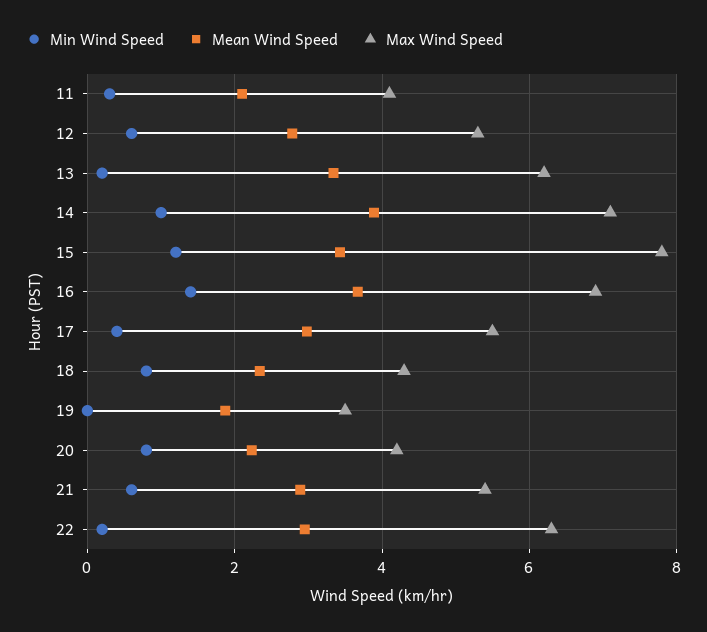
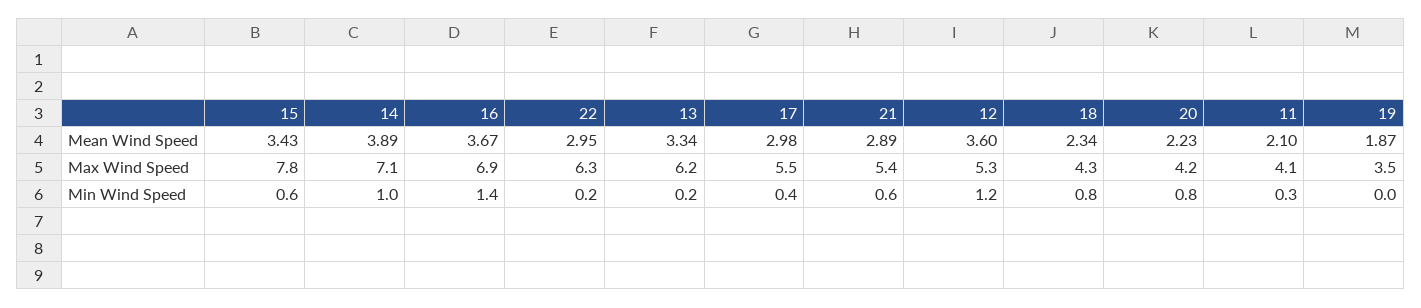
Min Wind Speed, 12: 0.6 -> 1.2
Mean Wind Speed, 12: 2.8 -> 3.6
Min Wind Speed, 15: 1.2 -> 0.6

